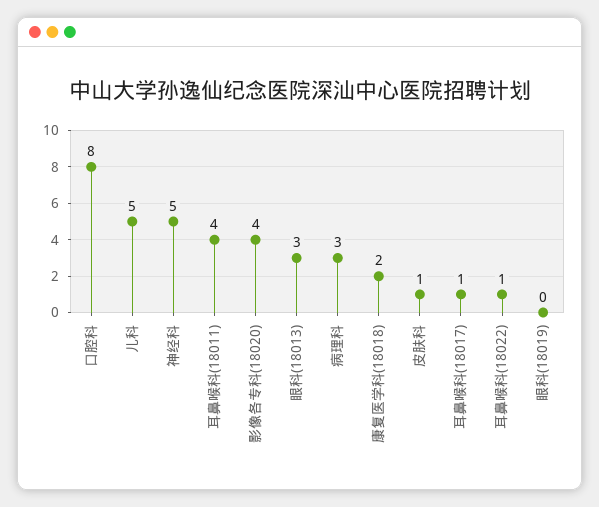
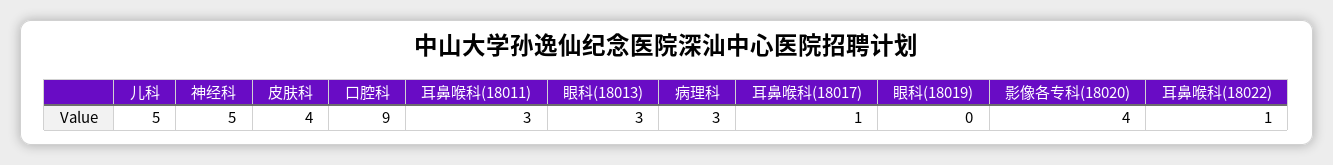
口腔科: 8 -> 9
耳鼻喉科(18011): 4 -> 3
康复医学科(18018): 2 -> none
皮肤科: 1 -> 4

